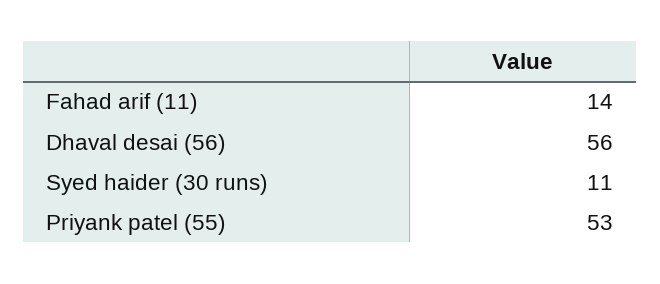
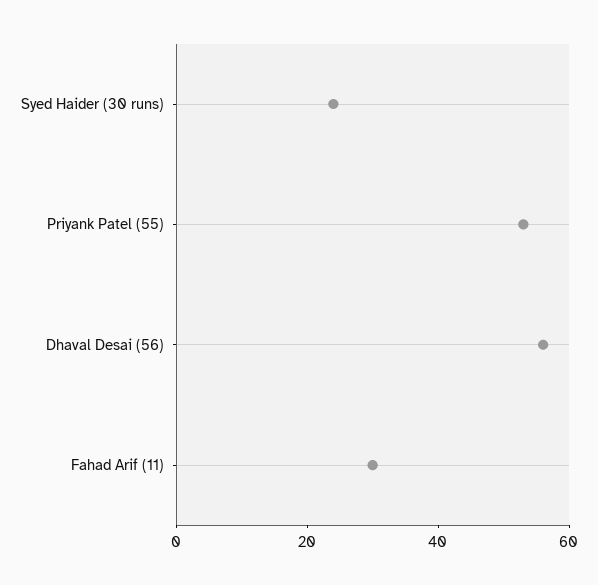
Fahad arif (11): 14 -> 30
Syed haider (30 runs): 11 -> 25

